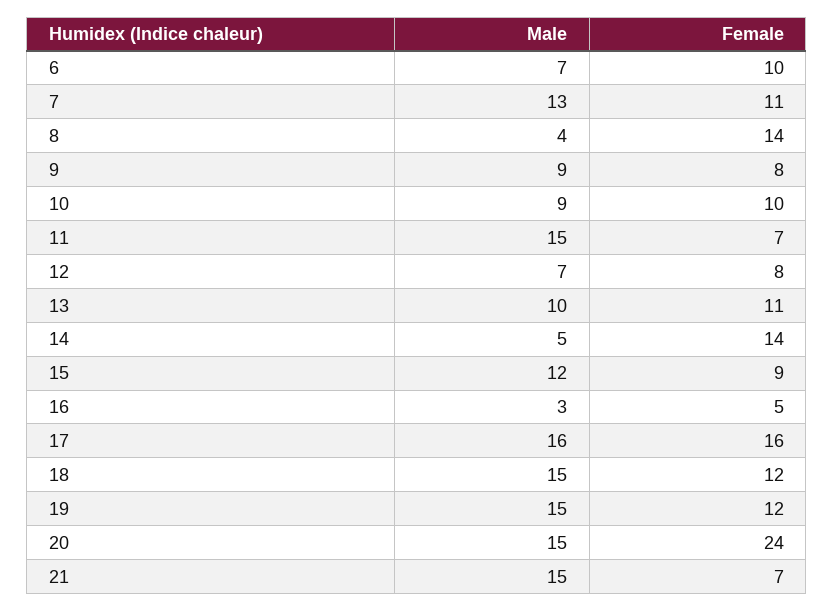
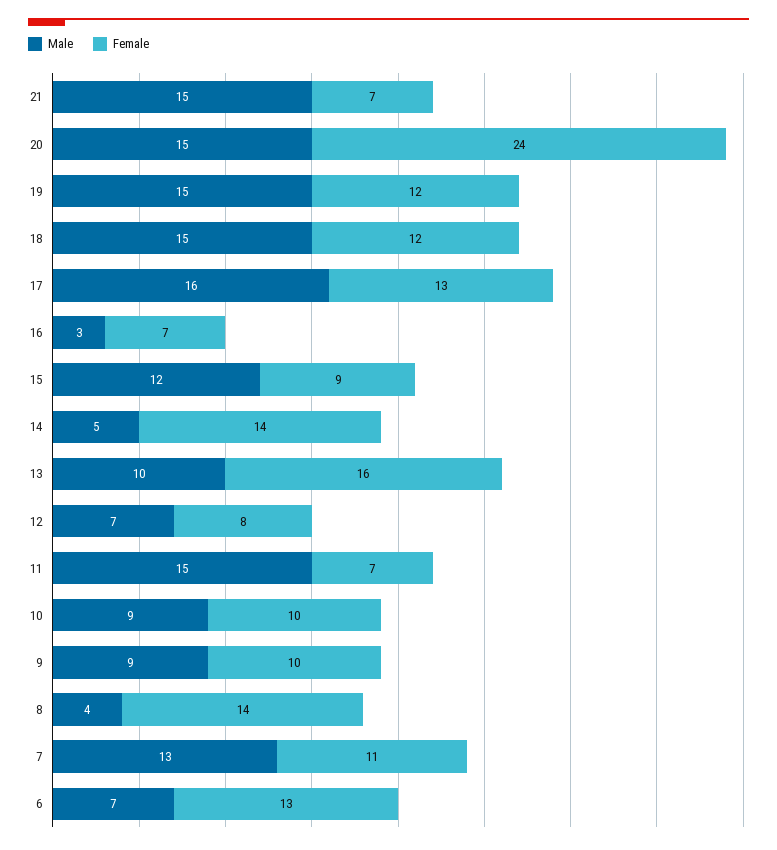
Female, 6: 10 -> 13
Female, 9: 8 -> 10
Female, 13: 11 -> 16
Female, 16: 5 -> 7
Female, 17: 16 -> 13

